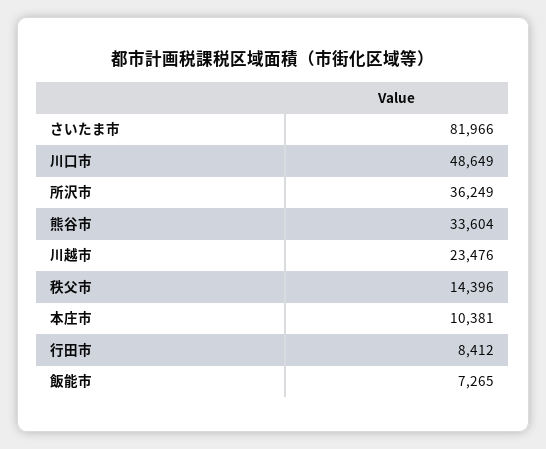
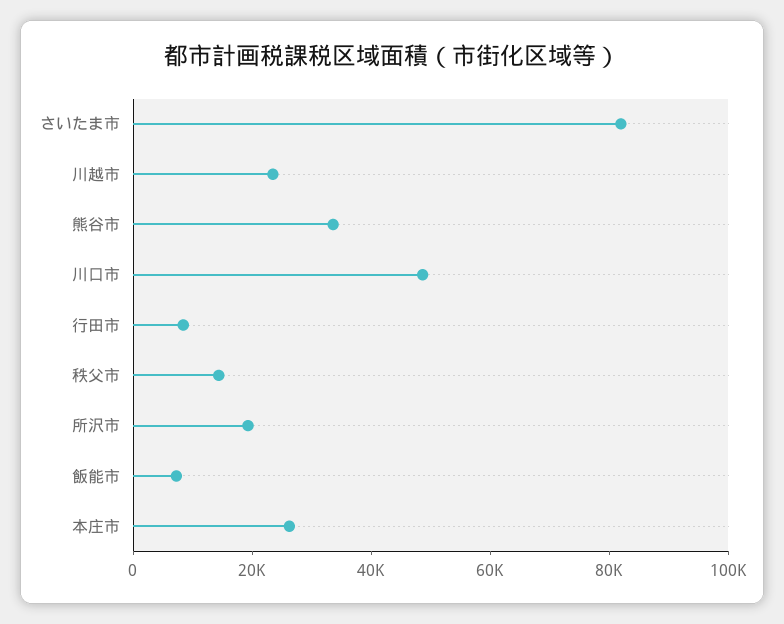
所沢市: 36249 -> 20000
本庄市: 10381 -> 25000

